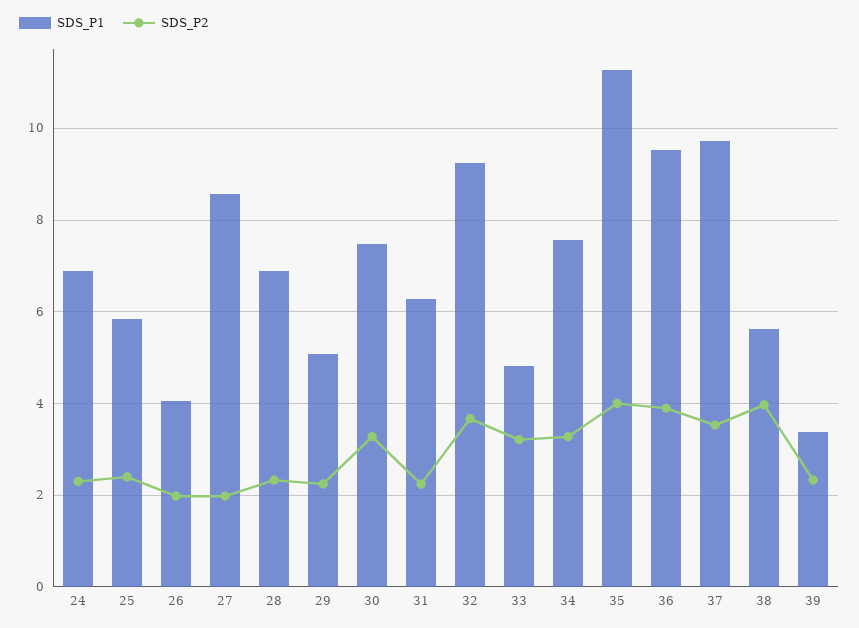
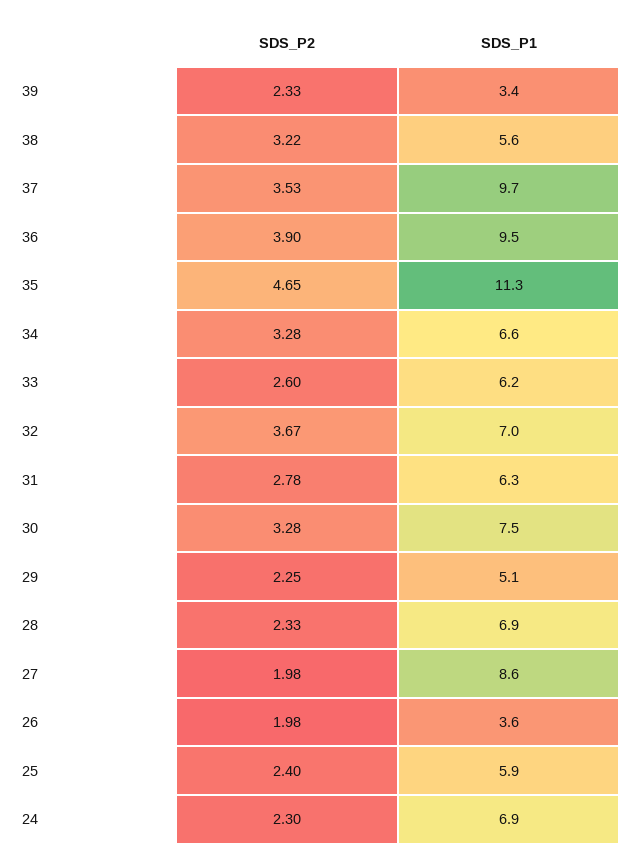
SDS_P1, 26: 4 -> 3.6
SDS_P2, 31: 2.2 -> 2.78
SDS_P1, 32: 9.2 -> 7
SDS_P1, 33: 4.8 -> 6.2
SDS_P2, 33: 3.2 -> 2.6
SDS_P1, 34: 7.6 -> 6.6
SDS_P2, 35: 4 -> 4.65
SDS_P2, 38: 4 -> 3.22

